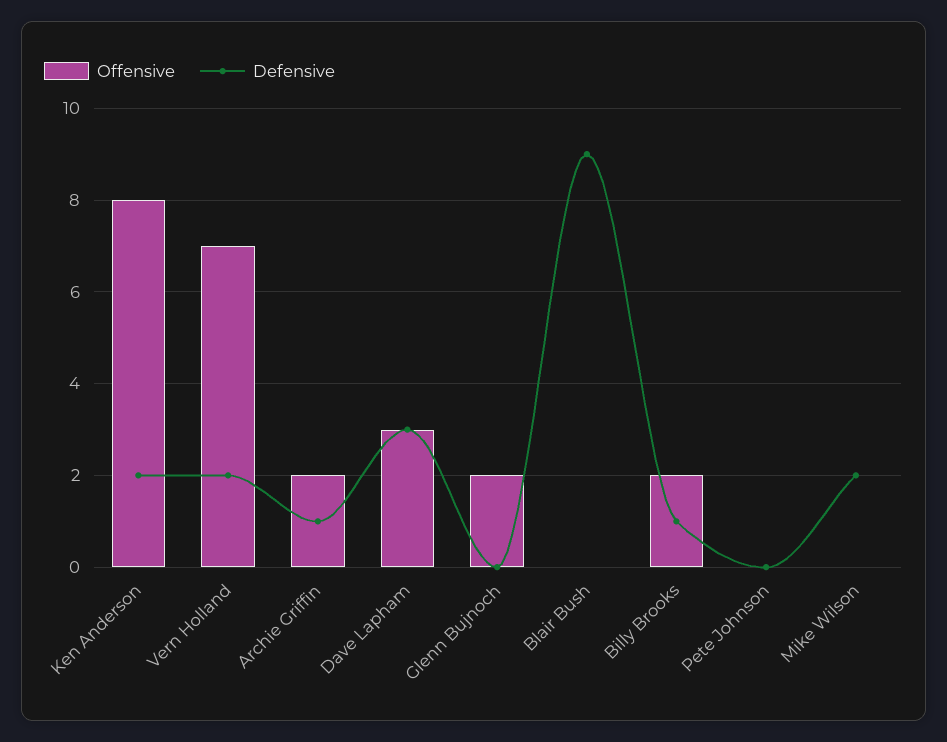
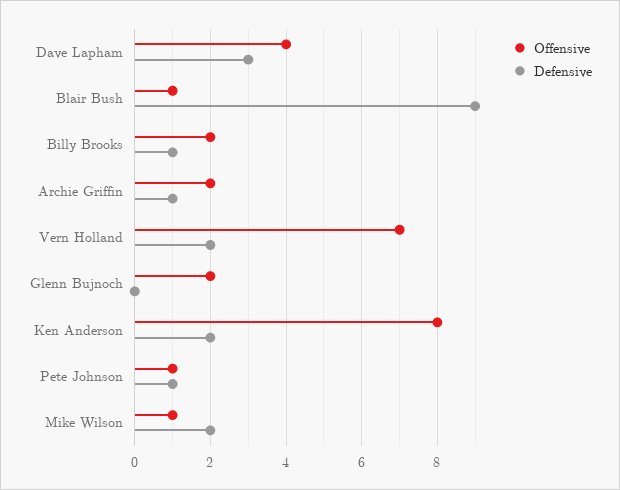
Offensive, Dave Lapham: 3 -> 4
Offensive, Blair Bush: 0 -> 1
Offensive, Pete Johnson: 0 -> 1
Defensive, Pete Johnson: 0 -> 1
Offensive, Mike Wilson: 0 -> 1

